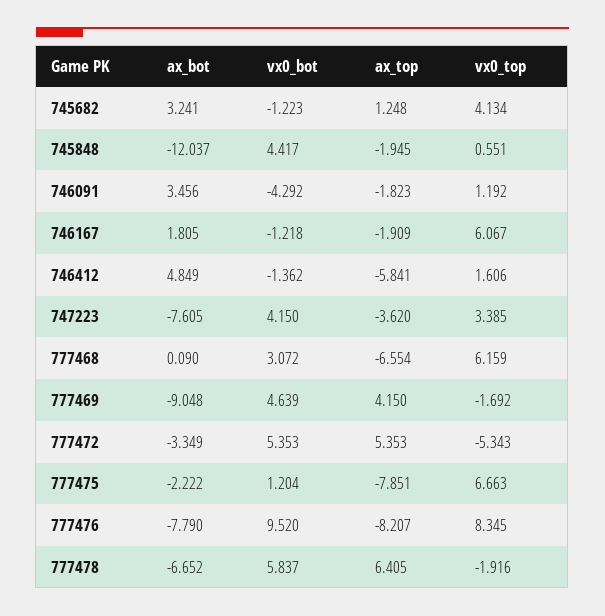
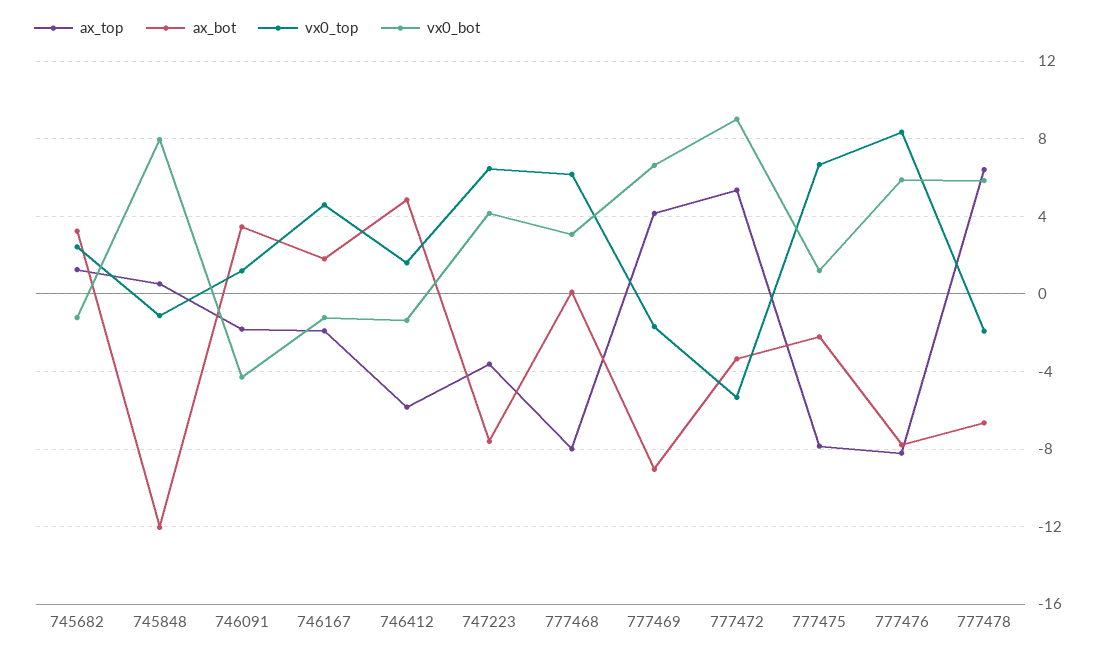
vx0_top, 745682: 4.134 -> 2.5
vx0_bot, 745848: 4.417 -> 8
ax_top, 745848: -1.945 -> 0.5
vx0_top, 745848: 0.551 -> -1
vx0_top, 746167: 6.067 -> 4.5
vx0_top, 747223: 3.385 -> 6.5
ax_top, 777468: -6.554 -> -8
vx0_bot, 777469: 4.639 -> 6.5
vx0_bot, 777472: 5.353 -> 9
vx0_bot, 777476: 9.52 -> 6

